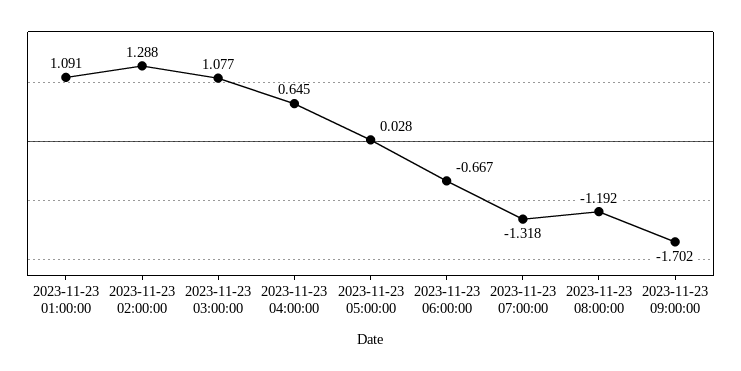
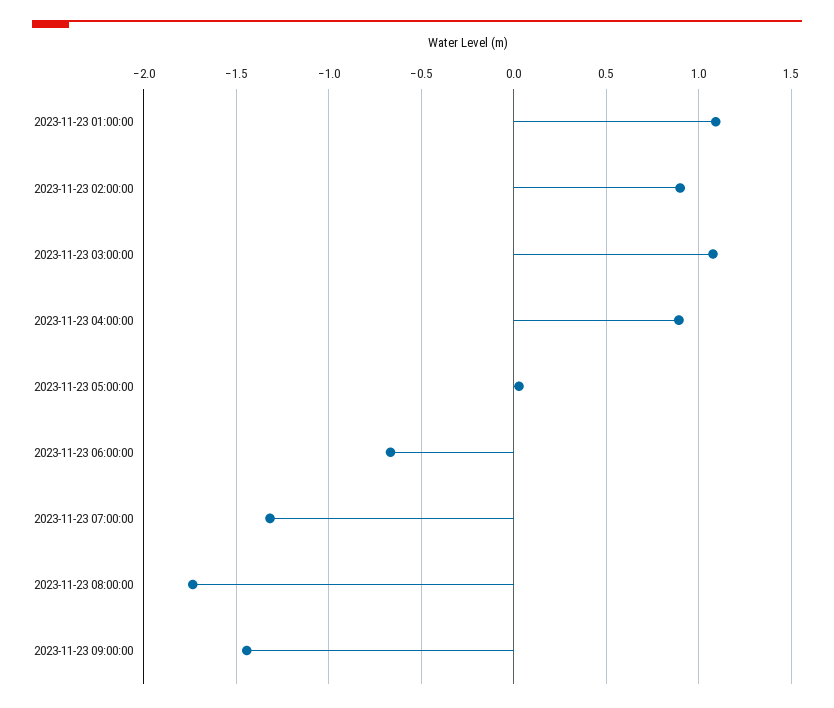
2023-11-23 02:00:00: 1.288 -> 0.9
2023-11-23 04:00:00: 0.645 -> 0.9
2023-11-23 08:00:00: -1.192 -> -1.75
2023-11-23 09:00:00: -1.702 -> -1.45

